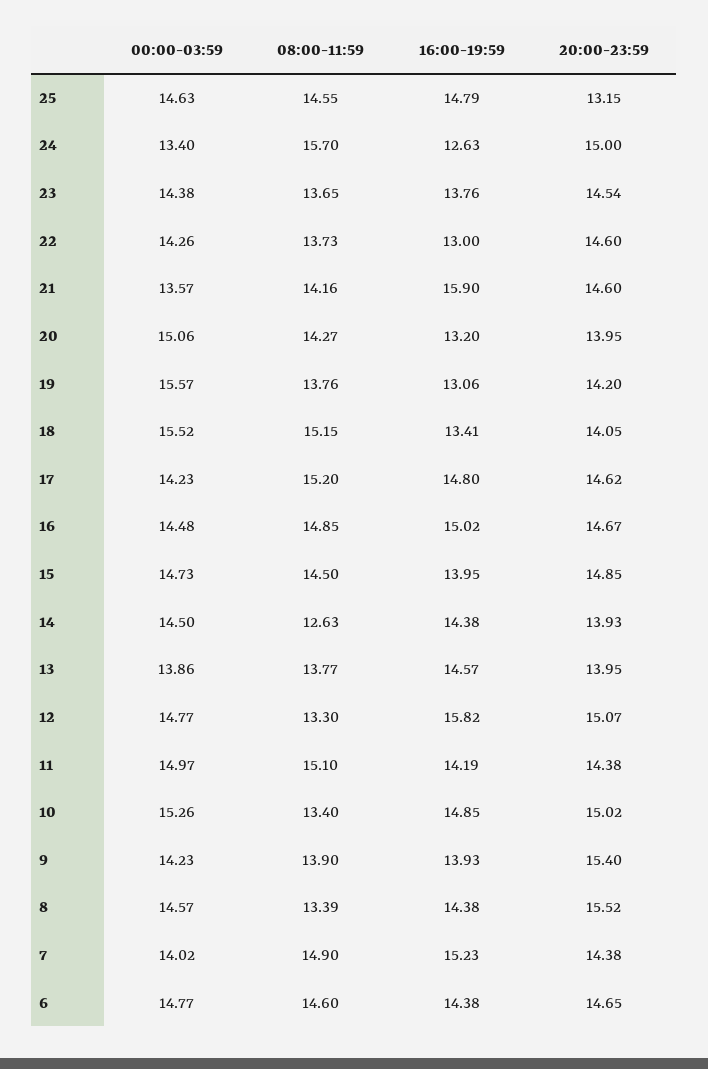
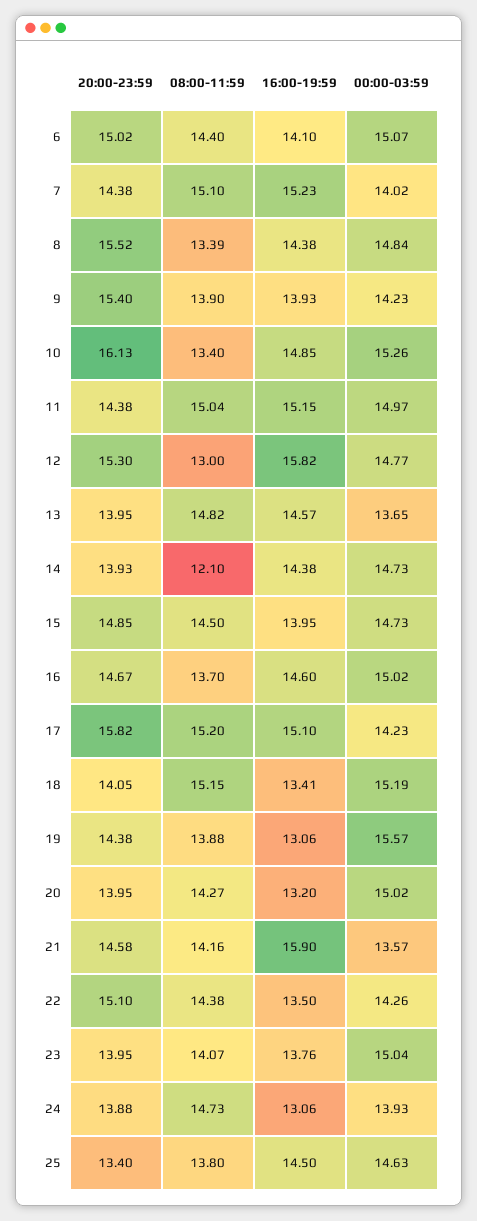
08:00-11:59, 25: 14.55 -> 13.8
16:00-19:59, 25: 14.79 -> 14.5
20:00-23:59, 25: 13.15 -> 13.4
00:00-03:59, 24: 13.4 -> 13.93
08:00-11:59, 24: 15.7 -> 14.73
16:00-19:59, 24: 12.63 -> 13.06
20:00-23:59, 24: 15 -> 13.88
00:00-03:59, 23: 14.38 -> 15.04
08:00-11:59, 23: 13.65 -> 14.07
20:00-23:59, 23: 14.54 -> 13.95
08:00-11:59, 22: 13.73 -> 14.38
16:00-19:59, 22: 13 -> 13.5
20:00-23:59, 22: 14.6 -> 15.1
20:00-23:59, 21: 14.6 -> 14.58
00:00-03:59, 20: 15.06 -> 15.02
08:00-11:59, 19: 13.76 -> 13.88
20:00-23:59, 19: 14.2 -> 14.38
00:00-03:59, 18: 15.52 -> 15.19
16:00-19:59, 17: 14.8 -> 15.1
20:00-23:59, 17: 14.62 -> 15.82
00:00-03:59, 16: 14.48 -> 15.02
08:00-11:59, 16: 14.85 -> 13.7
16:00-19:59, 16: 15.02 -> 14.6
00:00-03:59, 14: 14.5 -> 14.73
08:00-11:59, 14: 12.63 -> 12.1
00:00-03:59, 13: 13.86 -> 13.65
08:00-11:59, 13: 13.77 -> 14.82
08:00-11:59, 12: 13.3 -> 13
20:00-23:59, 12: 15.07 -> 15.3
08:00-11:59, 11: 15.1 -> 15.04
16:00-19:59, 11: 14.19 -> 15.15
20:00-23:59, 10: 15.02 -> 16.13
00:00-03:59, 8: 14.57 -> 14.84
08:00-11:59, 7: 14.9 -> 15.1
00:00-03:59, 6: 14.77 -> 15.07
08:00-11:59, 6: 14.6 -> 14.4
16:00-19:59, 6: 14.38 -> 14.1
20:00-23:59, 6: 14.65 -> 15.02

